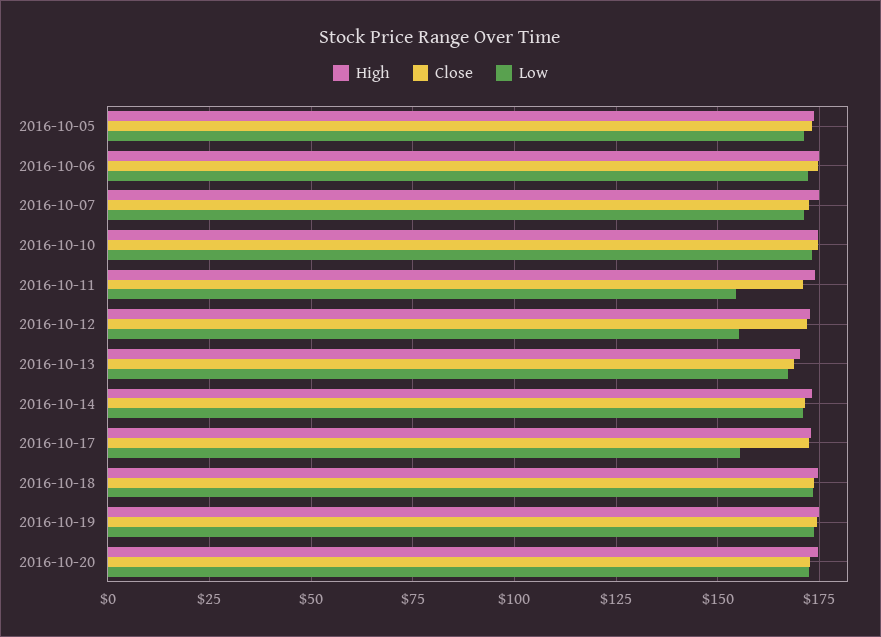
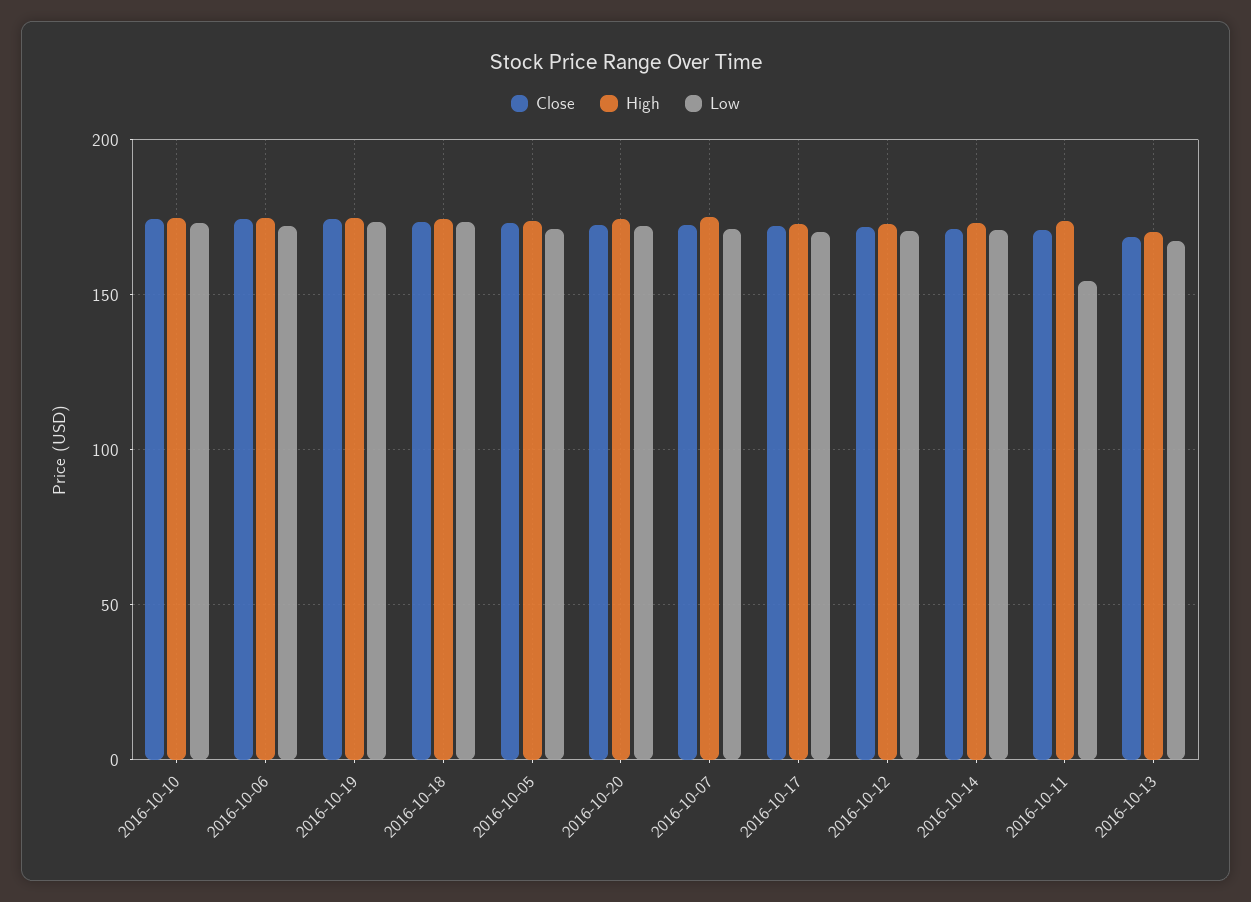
Low, 2016-10-12: 155 -> 170
Low, 2016-10-17: 155 -> 170

